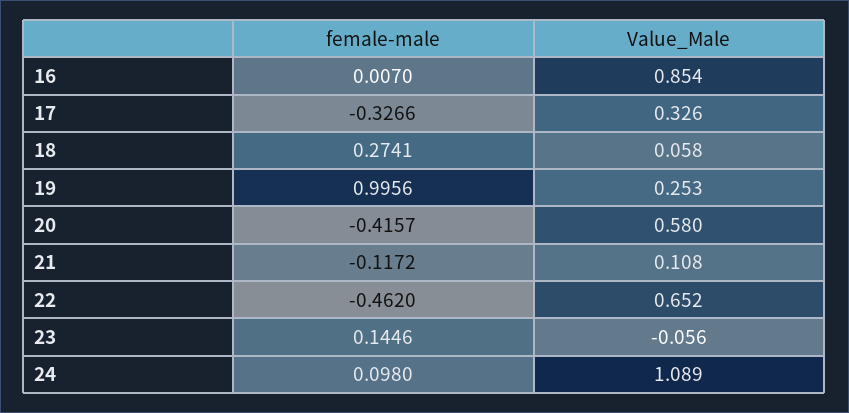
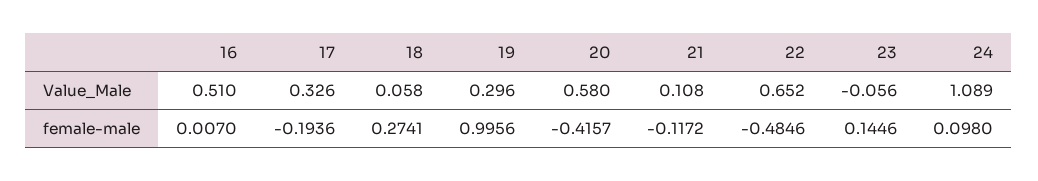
Value_Male, 16: 0.854 -> 0.51
female-male, 17: -0.3266 -> -0.1936
Value_Male, 19: 0.253 -> 0.296
female-male, 22: -0.462 -> -0.4846

